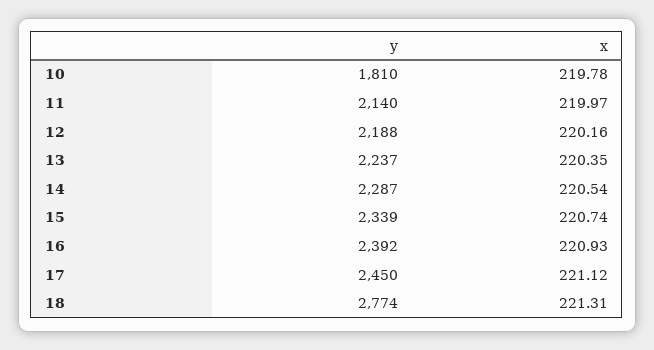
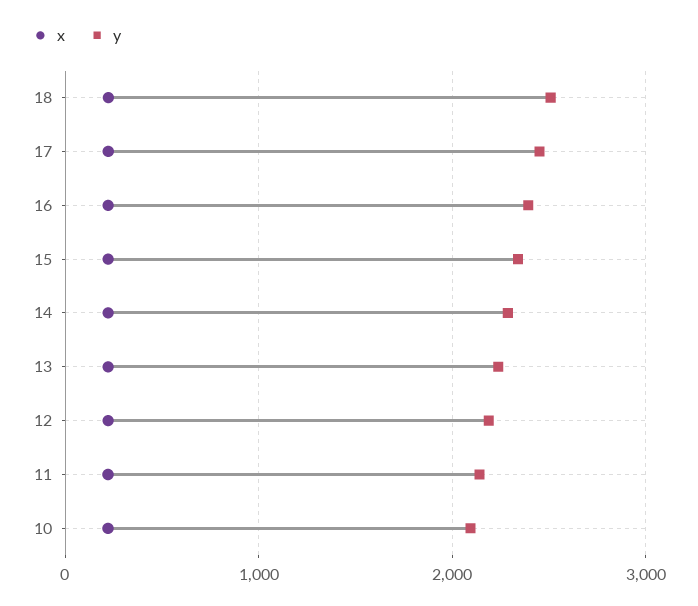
y, 10: 1810 -> 2100
y, 18: 2774 -> 2500

